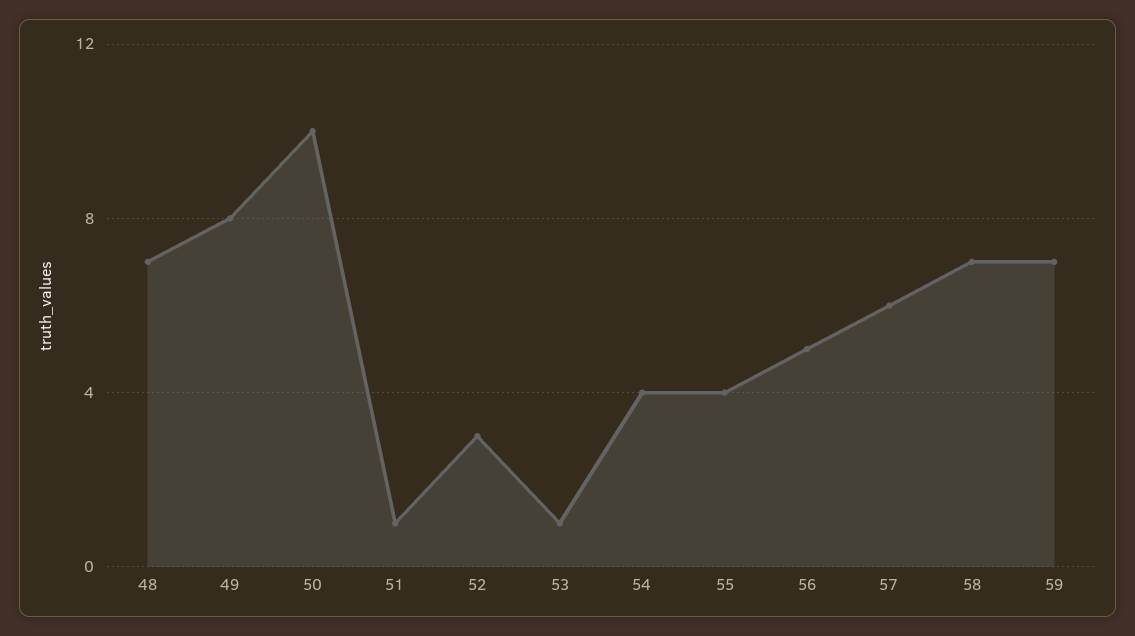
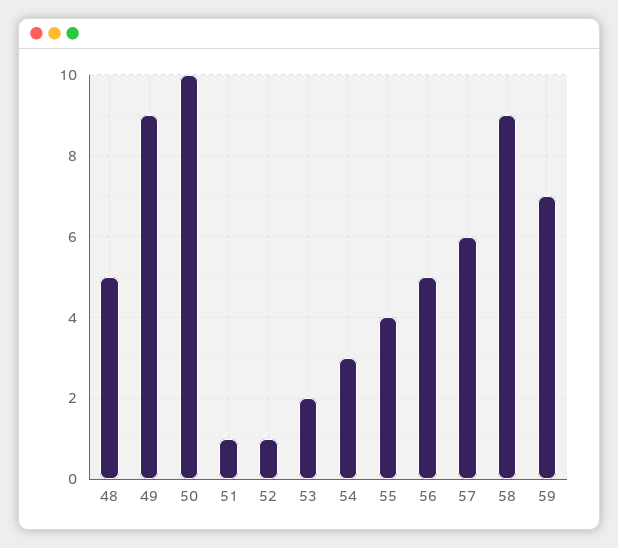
48: 7 -> 5
49: 8 -> 9
52: 3 -> 1
53: 1 -> 2
54: 4 -> 3
58: 7 -> 9

